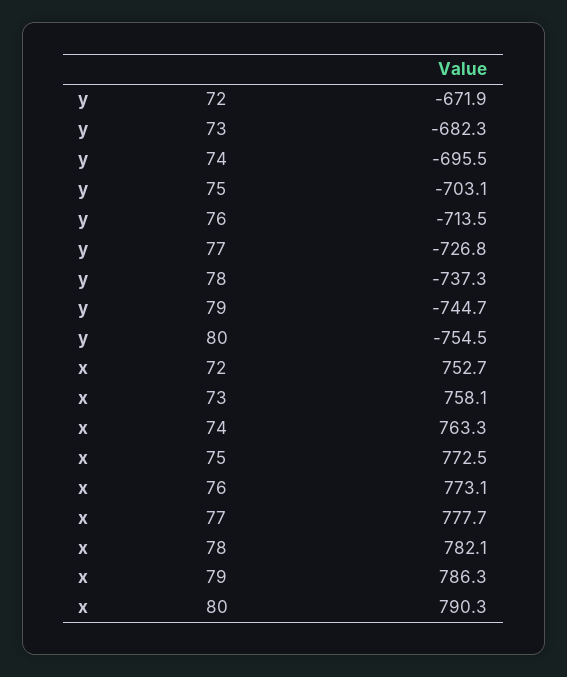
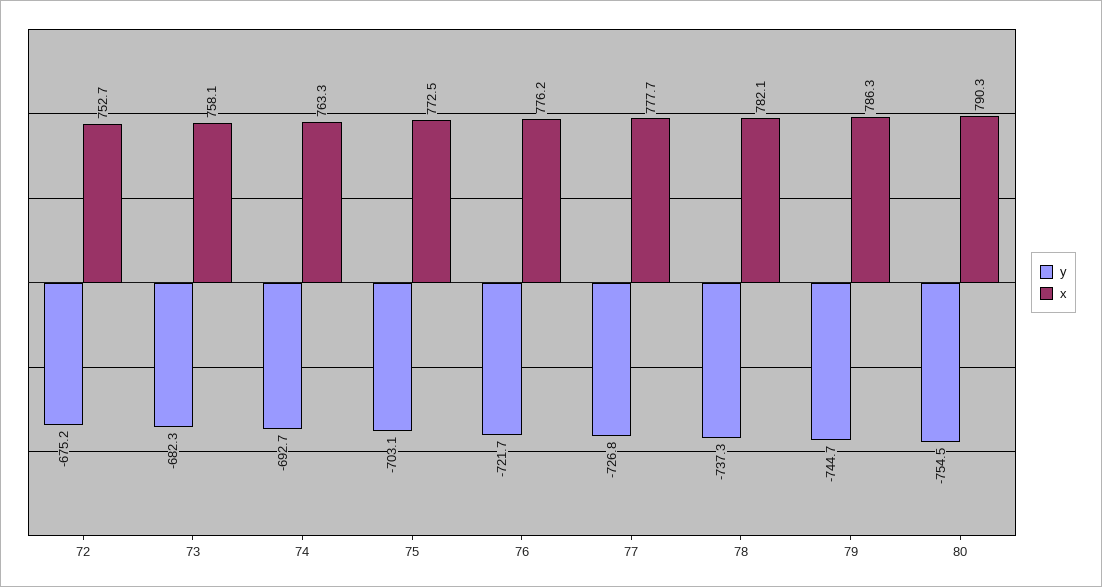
y, 72: -671.9 -> -675.2
y, 74: -695.5 -> -692.7
y, 76: -713.5 -> -721.7
x, 76: 773.1 -> 776.2

